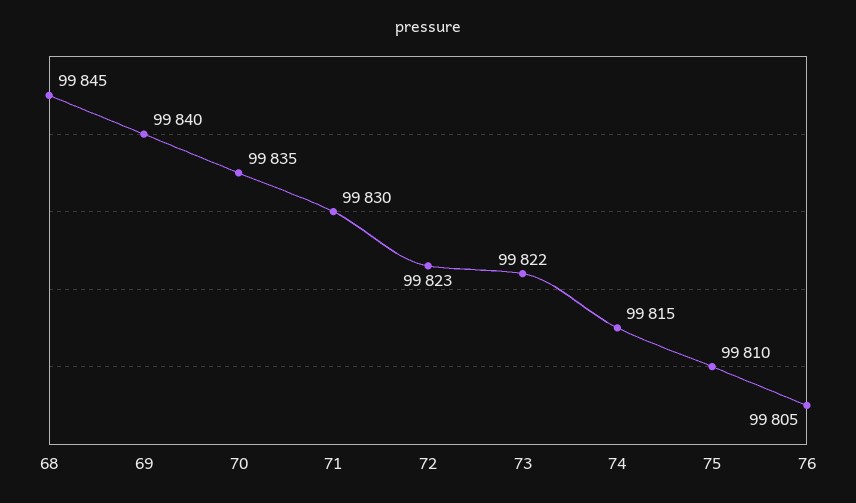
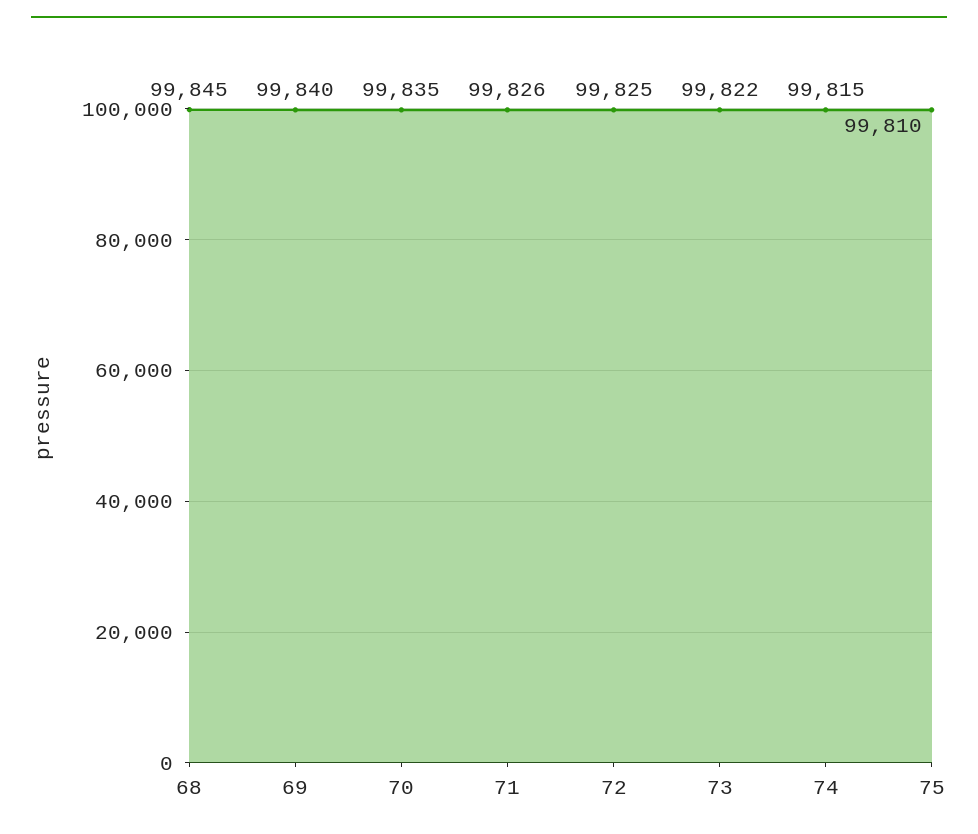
71: 99830 -> 99826
72: 99823 -> 99825
76: 99805 -> none

